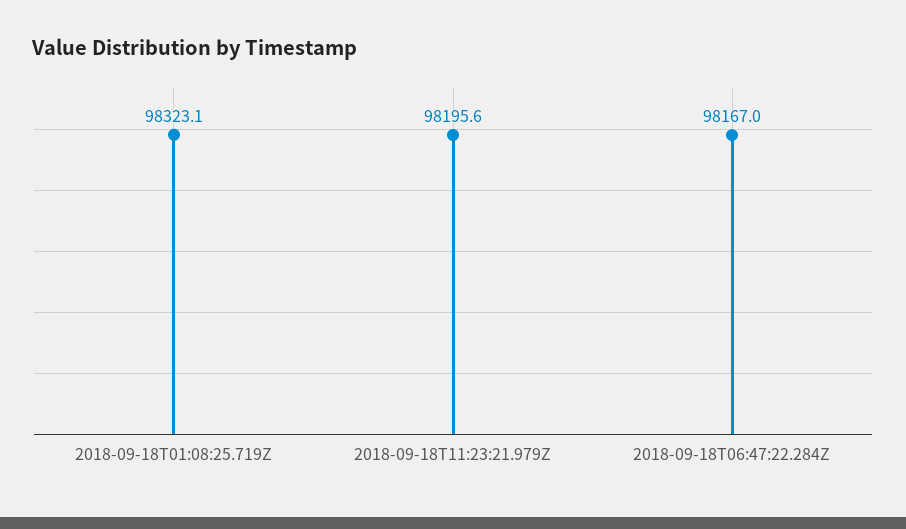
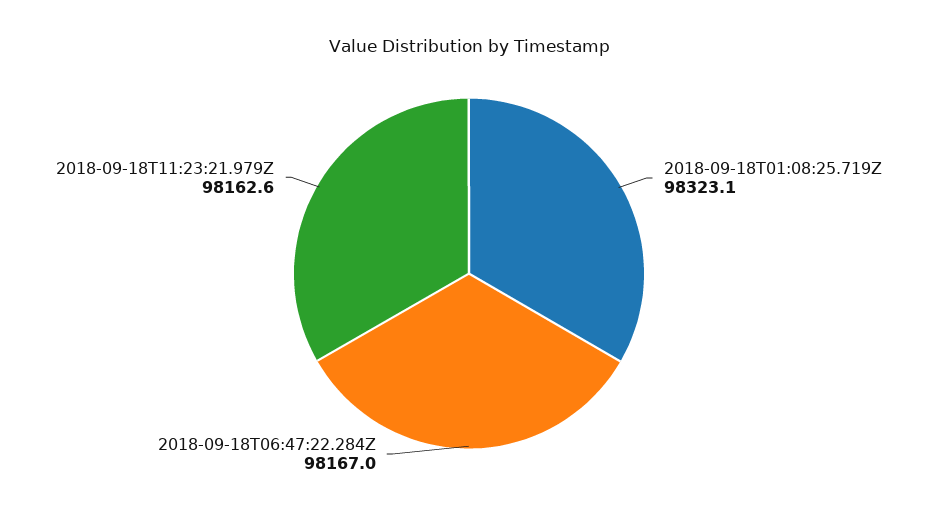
2018-09-18T11:23:21.979Z: 98195.6 -> 98162.6

